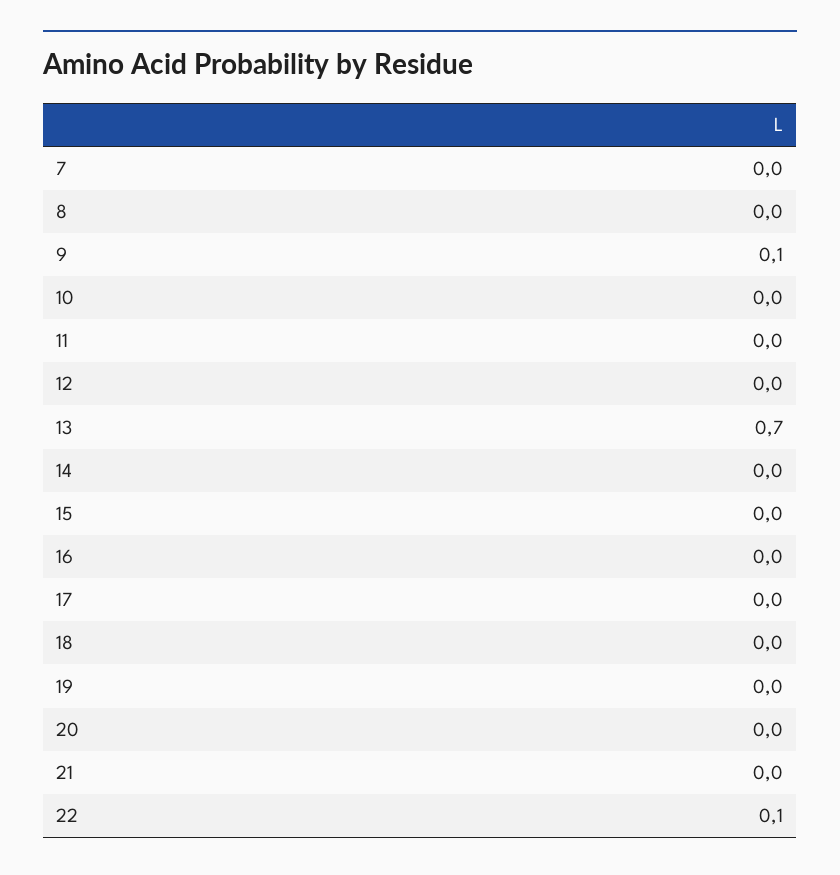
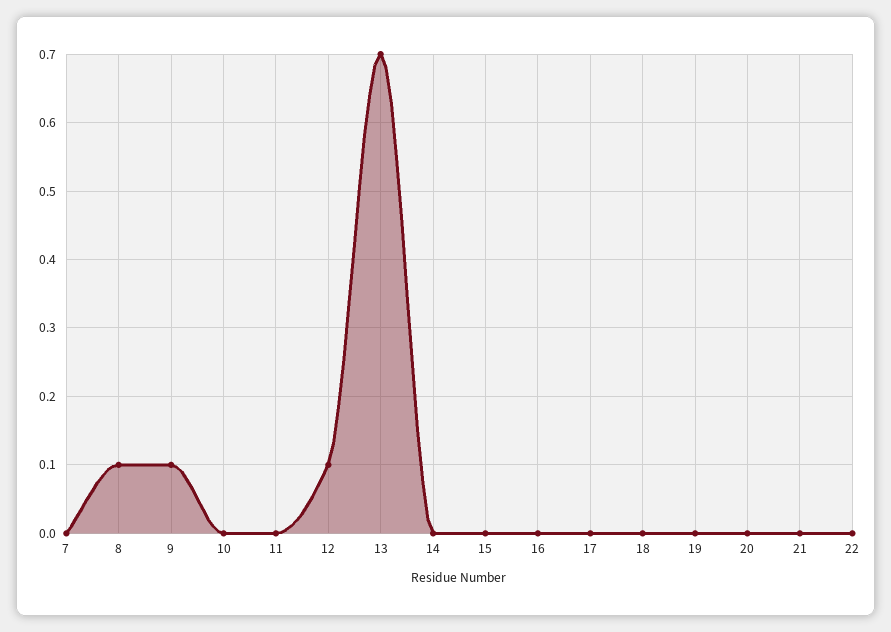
8: 0 -> 0.1
12: 0 -> 0.1
22: 0.1 -> 0

